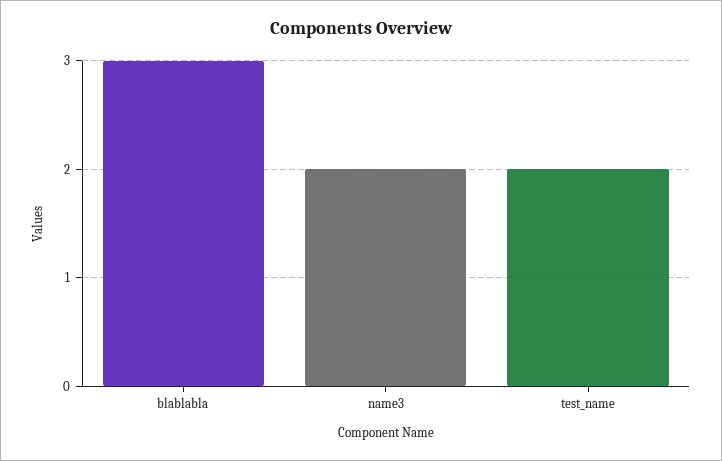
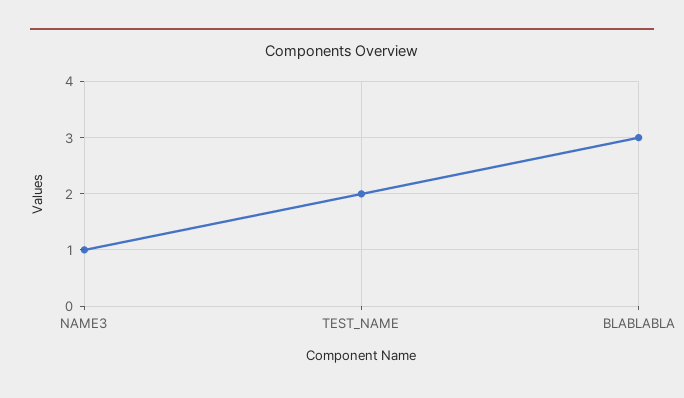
name3: 2 -> 1

